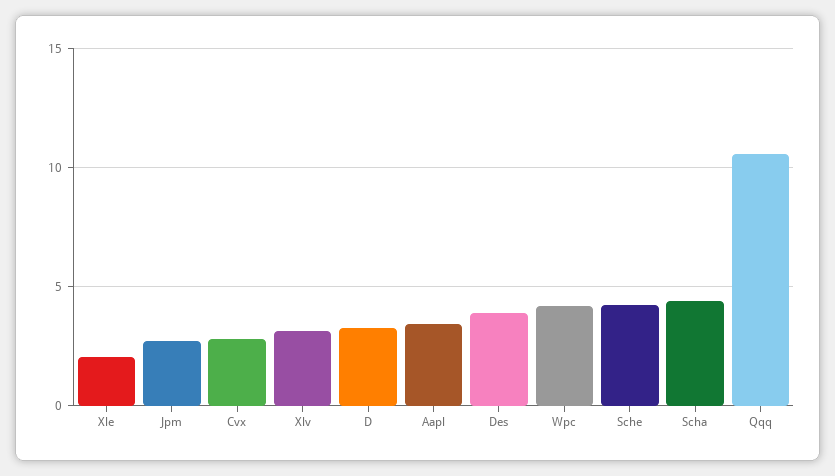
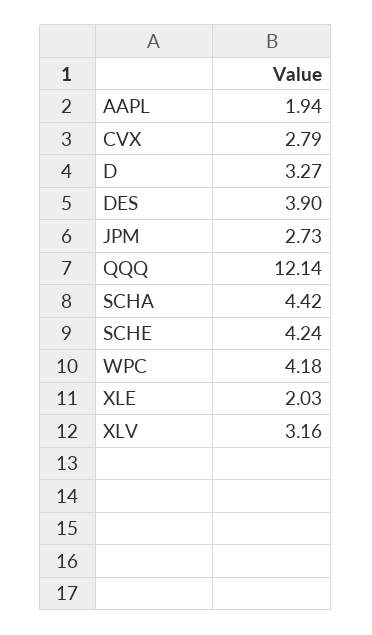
Aapl: 3.5 -> 1.94
Qqq: 10.5 -> 12.14

